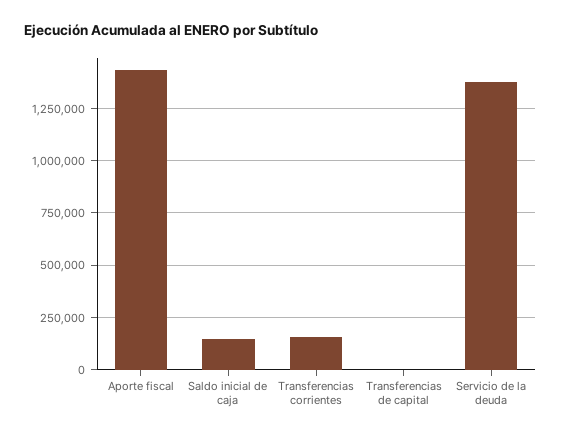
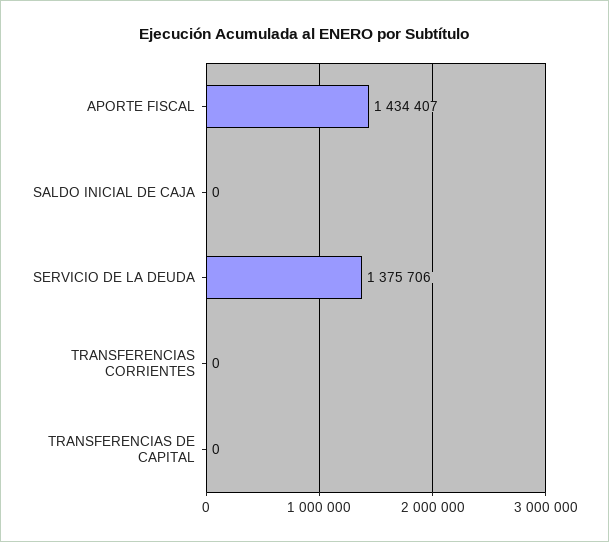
Saldo inicial de caja: 150000 -> 0
Transferencias corrientes: 150000 -> 0

